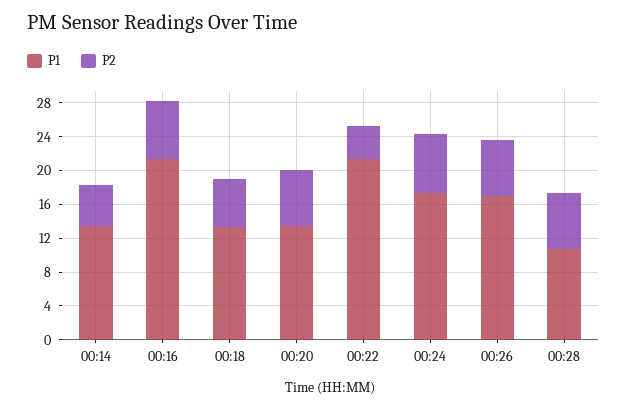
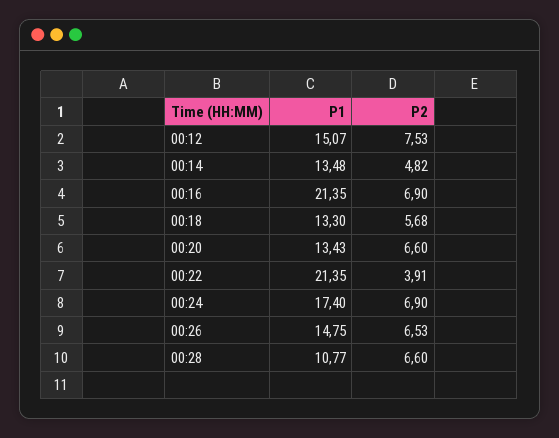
P1, 00:26: 17 -> 14.75
P1, 00:12: none -> 15.07
P2, 00:12: none -> 7.53

